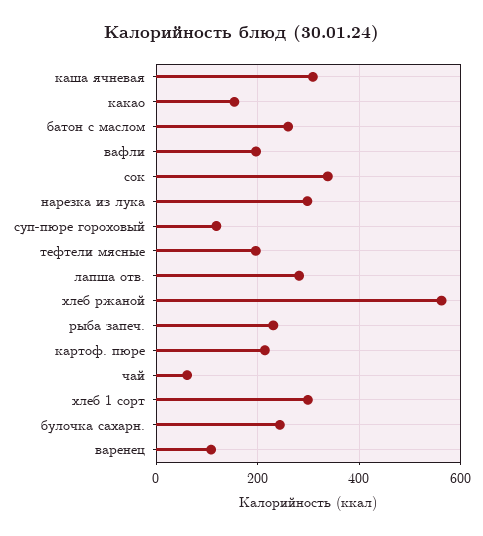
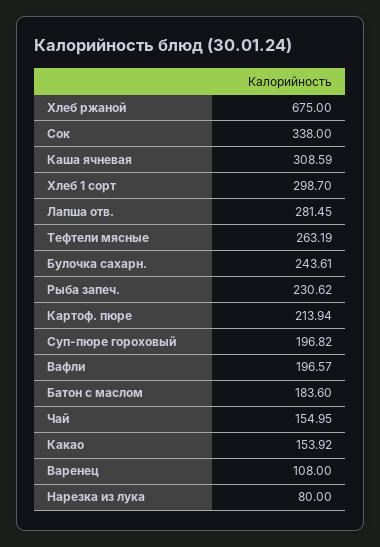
батон с маслом: 260 -> 183.6
нарезка из лука: 300 -> 80
суп-пюре гороховый: 120 -> 196.82
тефтели мясные: 200 -> 263.19
хлеб ржаной: 560 -> 675
чай: 60 -> 154.95

